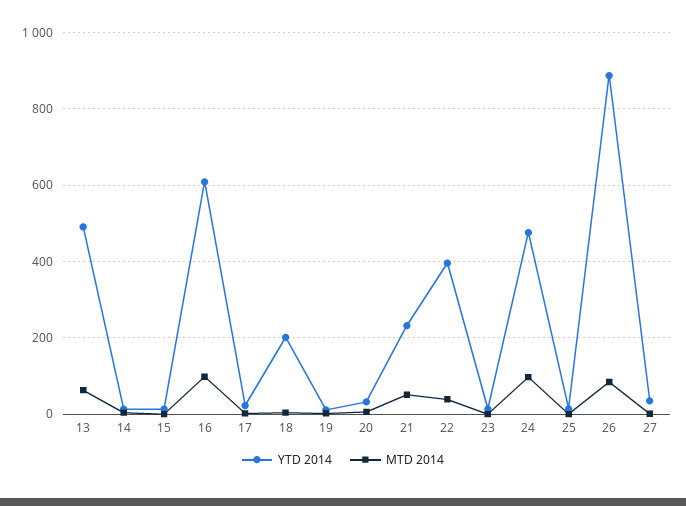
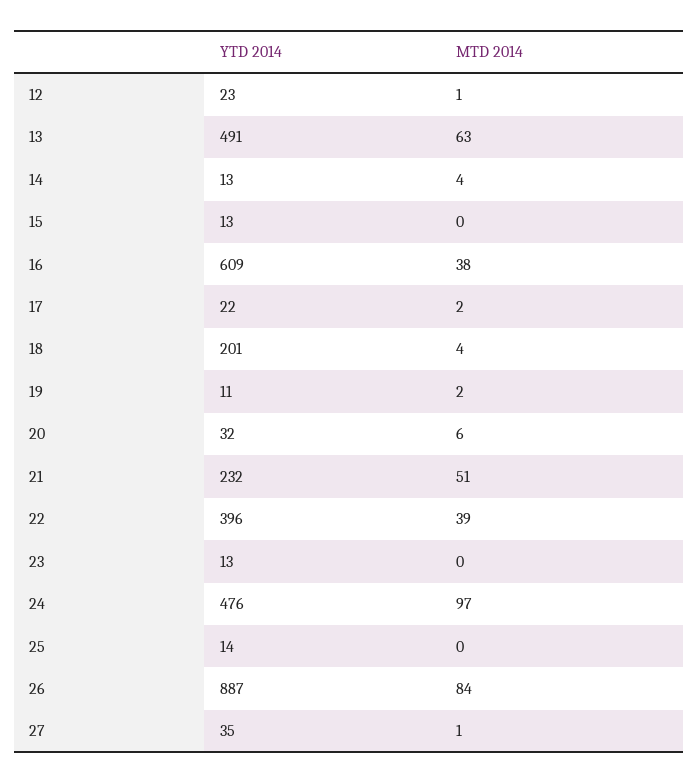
MTD 2014, 16: 100 -> 38
YTD 2014, 12: none -> 23
MTD 2014, 12: none -> 1

